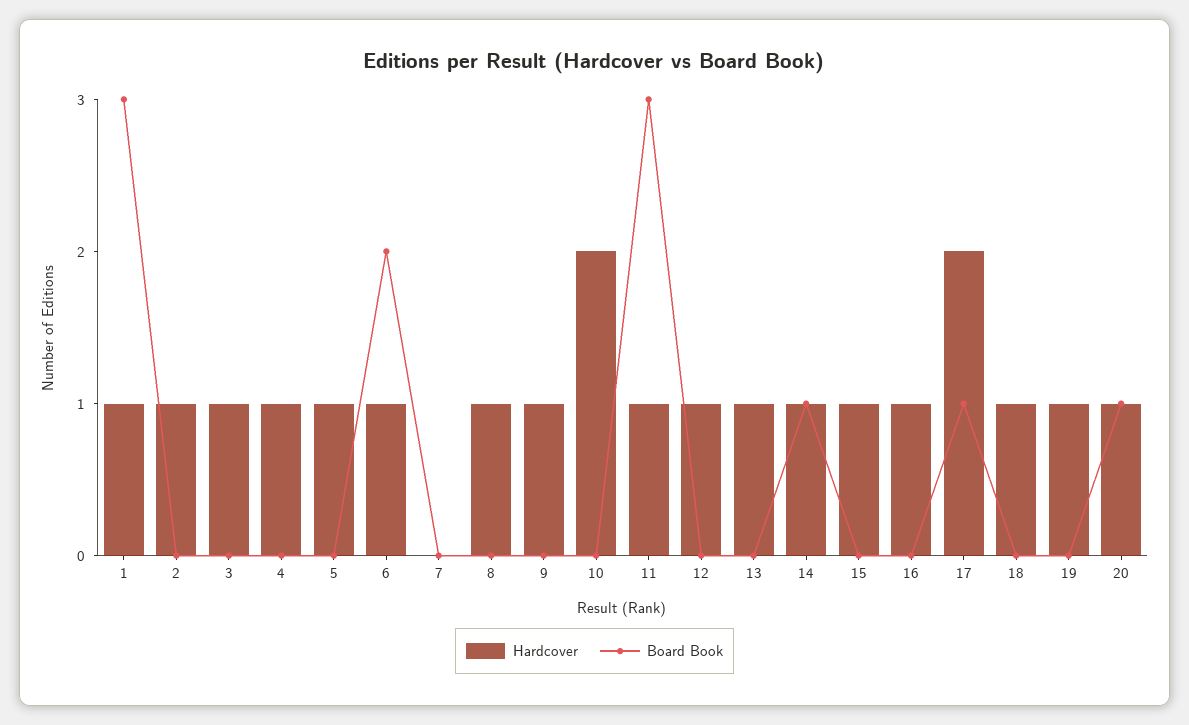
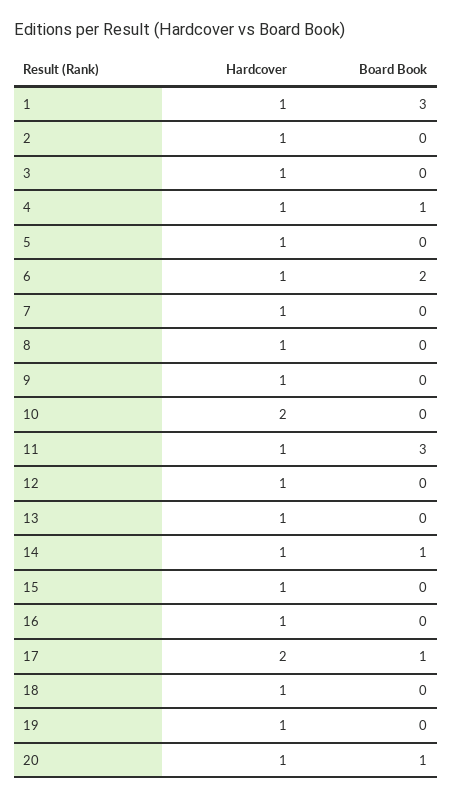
Board Book, 4: 0 -> 1
Hardcover, 7: 0 -> 1

